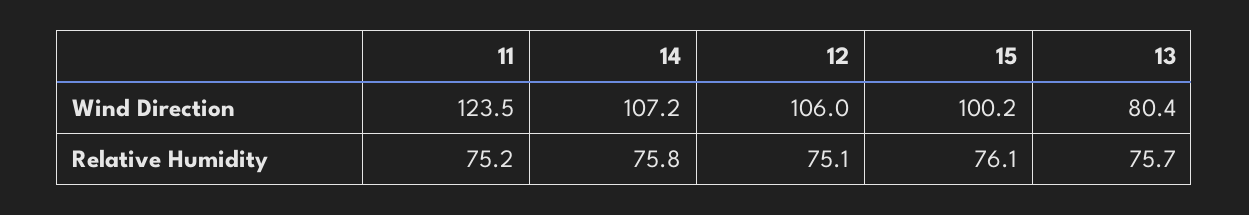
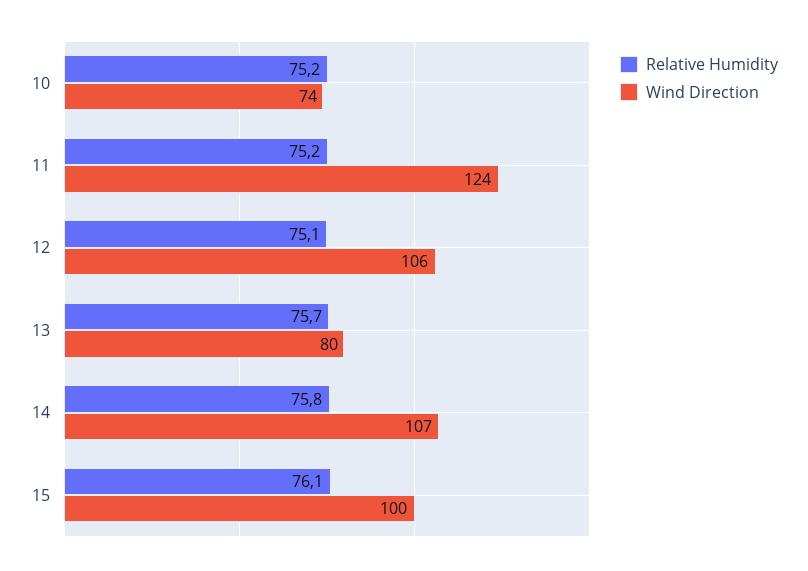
Relative Humidity, 10: none -> 75.2
Wind Direction, 10: none -> 74

